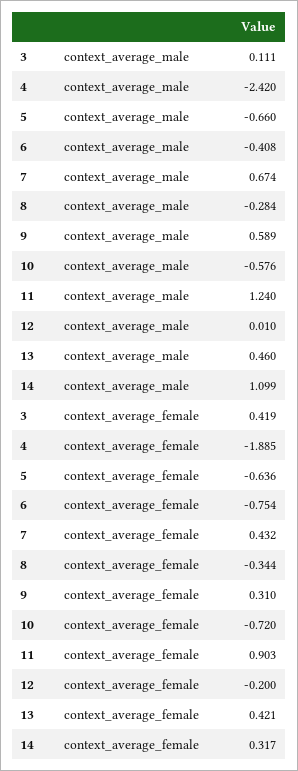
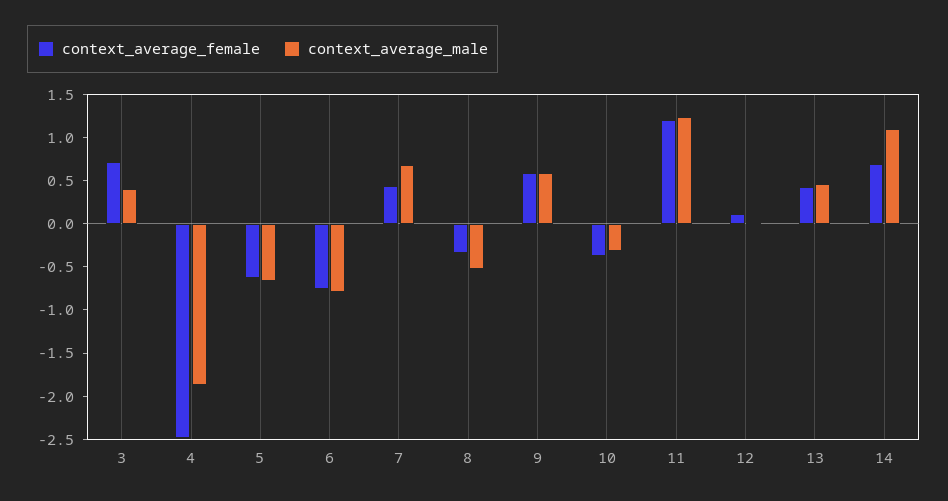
context_average_male, 3: 0.111 -> 0.4
context_average_male, 4: -2.42 -> -1.9
context_average_male, 6: -0.408 -> -0.8
context_average_male, 8: -0.284 -> -0.5
context_average_male, 10: -0.576 -> -0.3
context_average_female, 3: 0.419 -> 0.7
context_average_female, 4: -1.885 -> -2.5
context_average_female, 9: 0.31 -> 0.6
context_average_female, 10: -0.72 -> -0.4
context_average_female, 11: 0.903 -> 1.2
context_average_female, 12: -0.2 -> 0.1
context_average_female, 14: 0.317 -> 0.7

